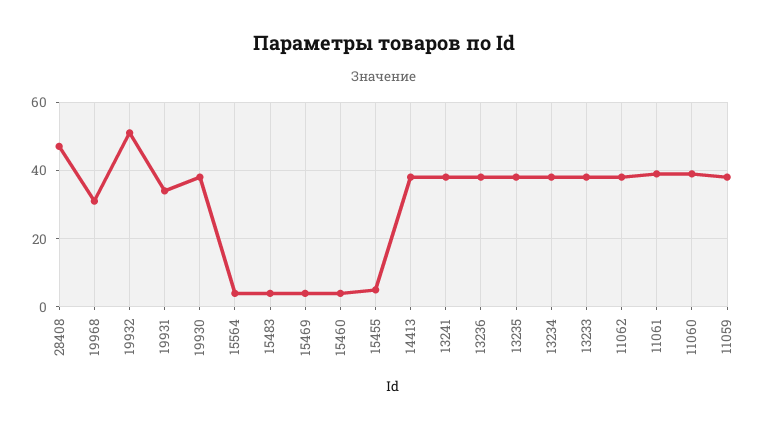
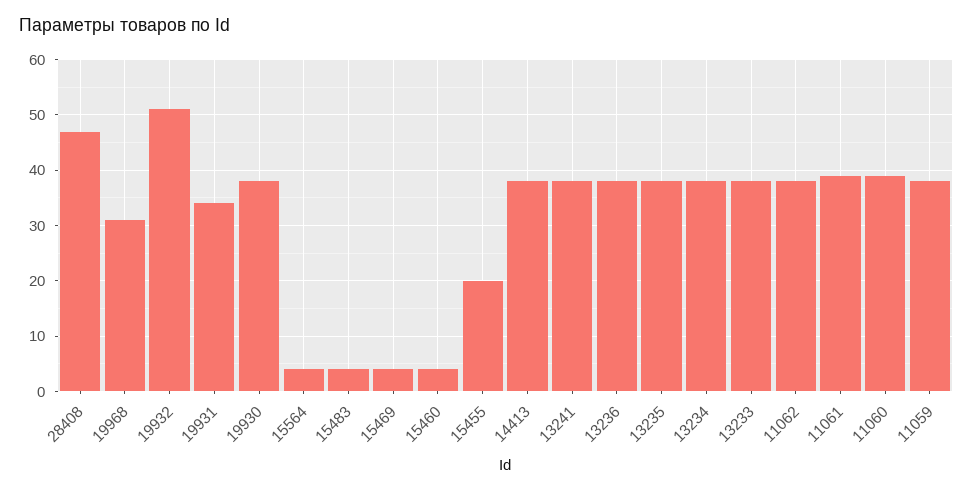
15455: 5 -> 20

